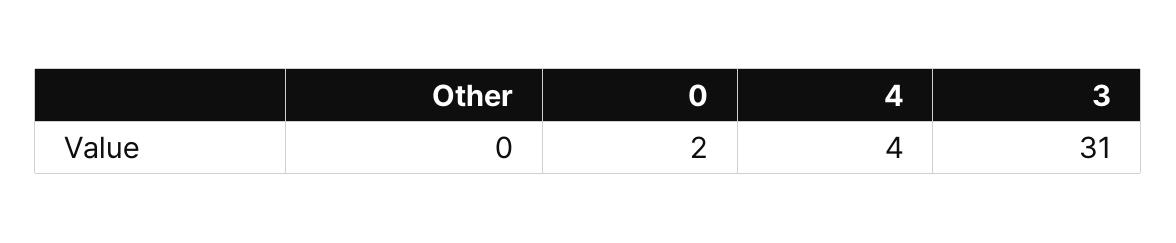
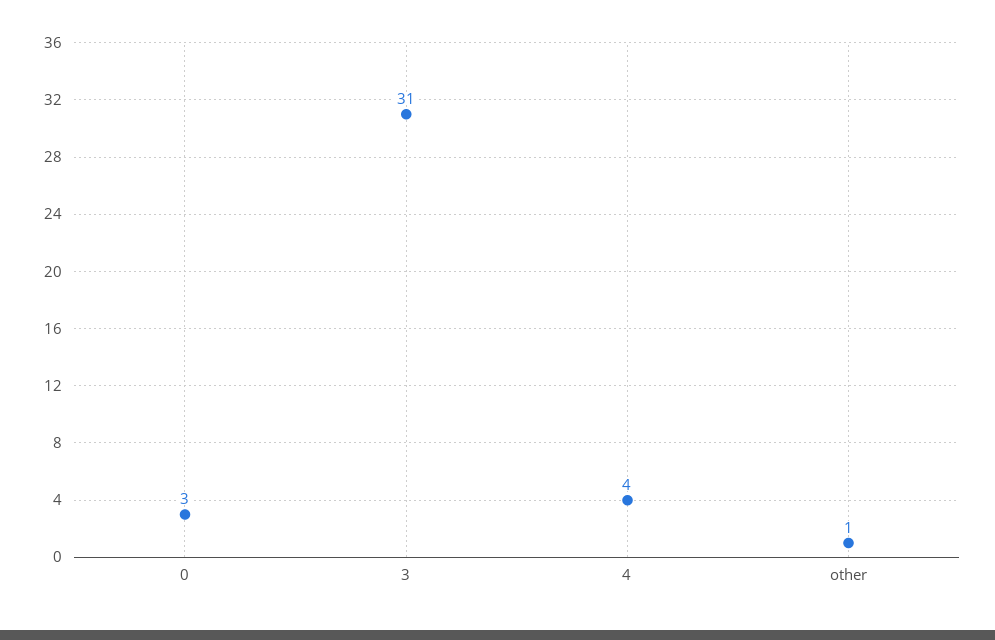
Other: 0 -> 1
0: 2 -> 3

